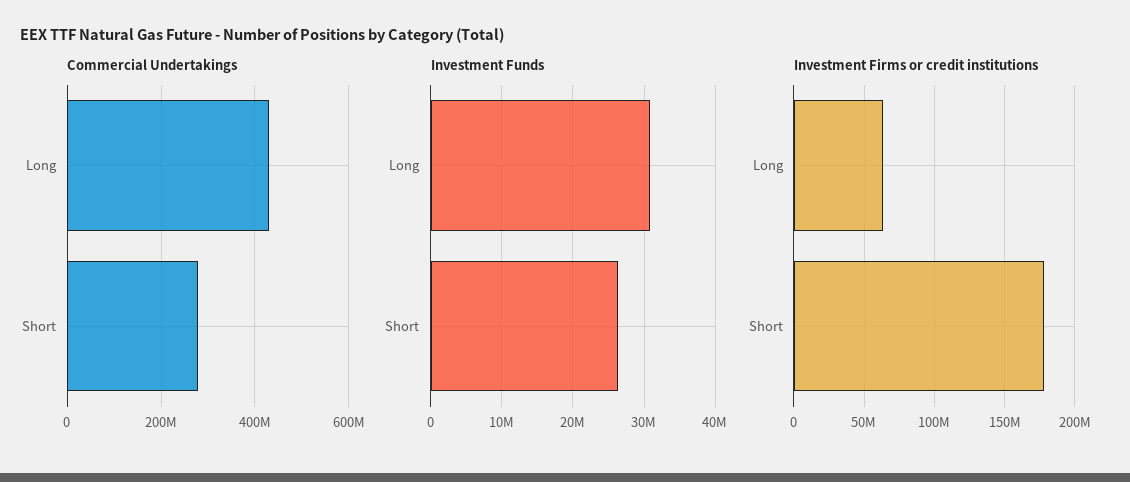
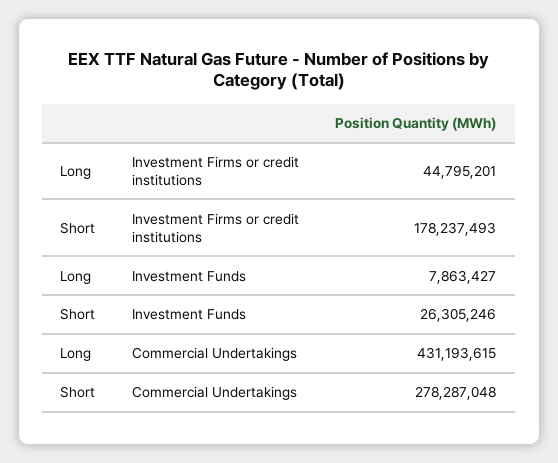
Investment Funds, Long: 31000000 -> 7863427
Investment Firms or credit institutions, Long: 65000000 -> 44795201

